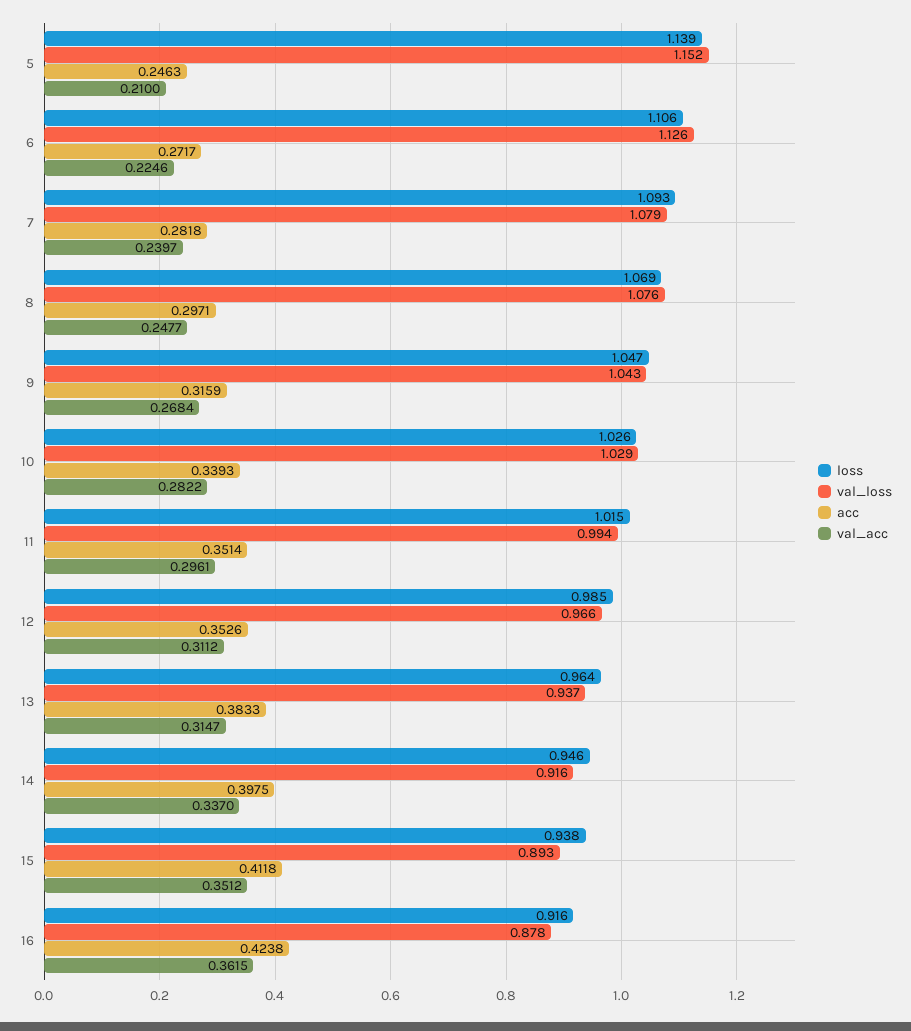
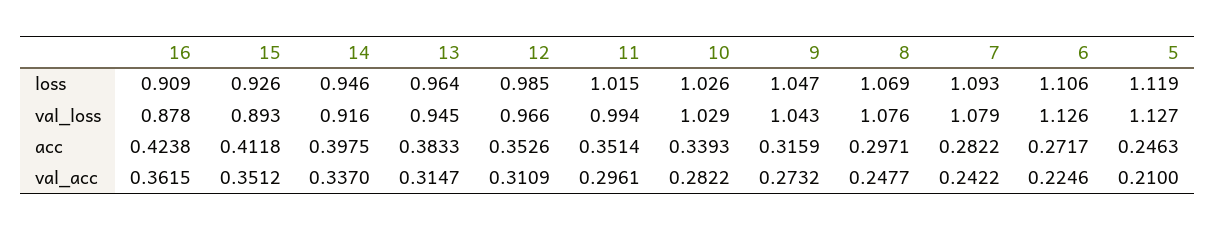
loss, 5: 1.139 -> 1.119
val_loss, 5: 1.152 -> 1.127
acc, 7: 0.2818 -> 0.2822
val_acc, 7: 0.2397 -> 0.2422
val_acc, 9: 0.2684 -> 0.2732
val_acc, 12: 0.3112 -> 0.3109
val_loss, 13: 0.937 -> 0.945
loss, 15: 0.938 -> 0.926
loss, 16: 0.916 -> 0.909

